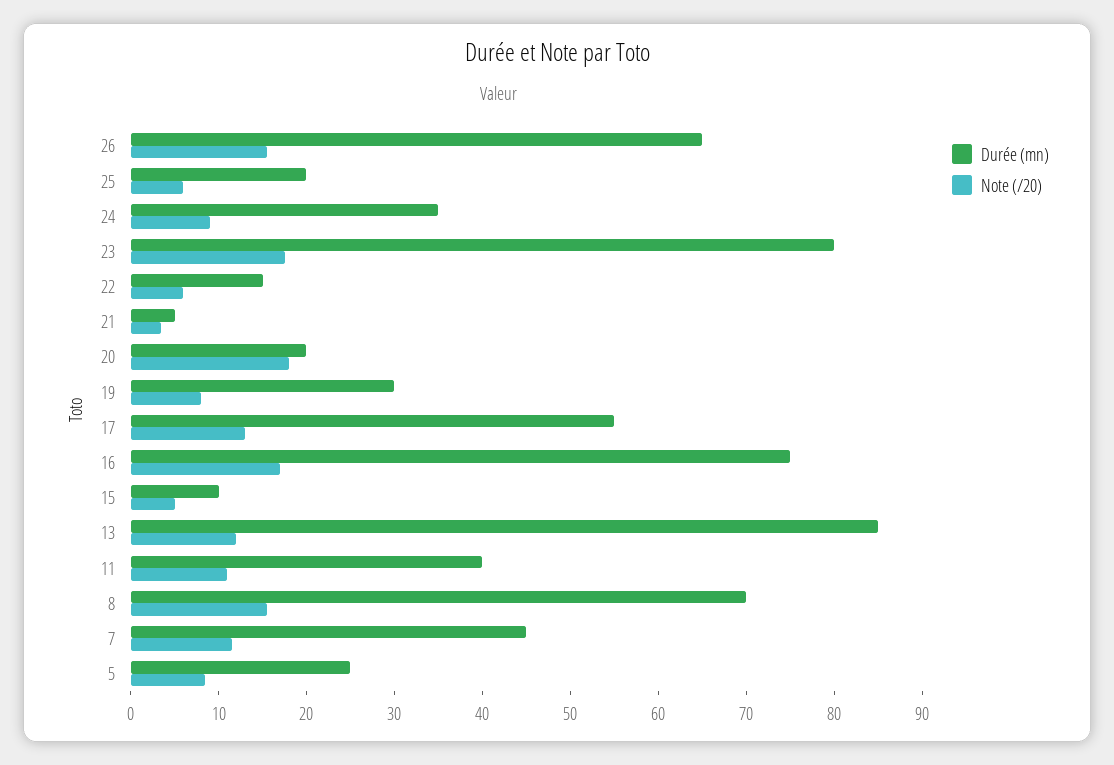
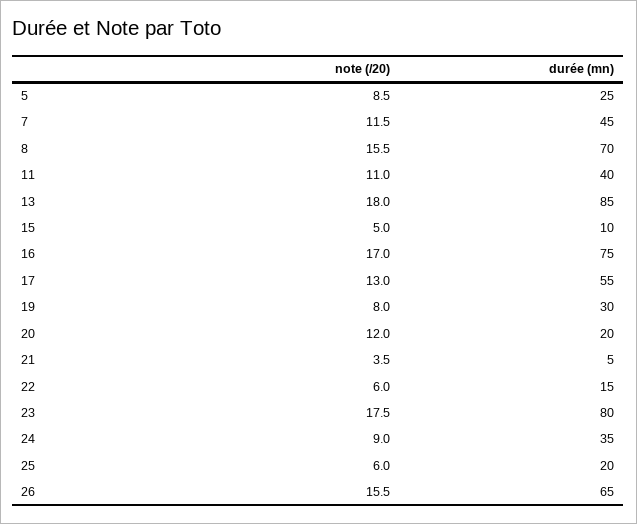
Note (/20), 20: 18 -> 12
Note (/20), 13: 12 -> 18

